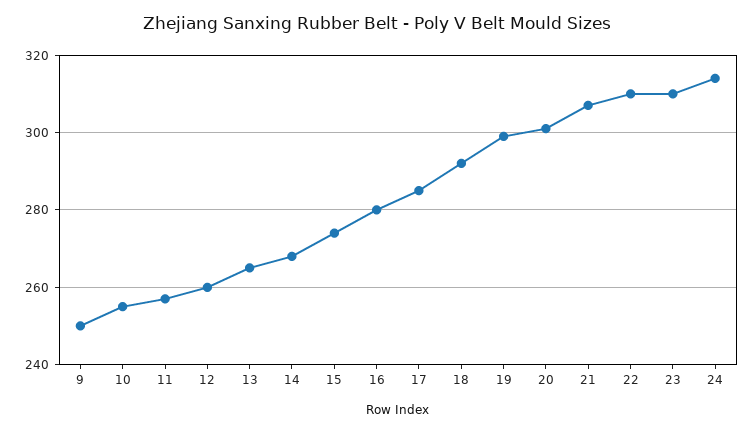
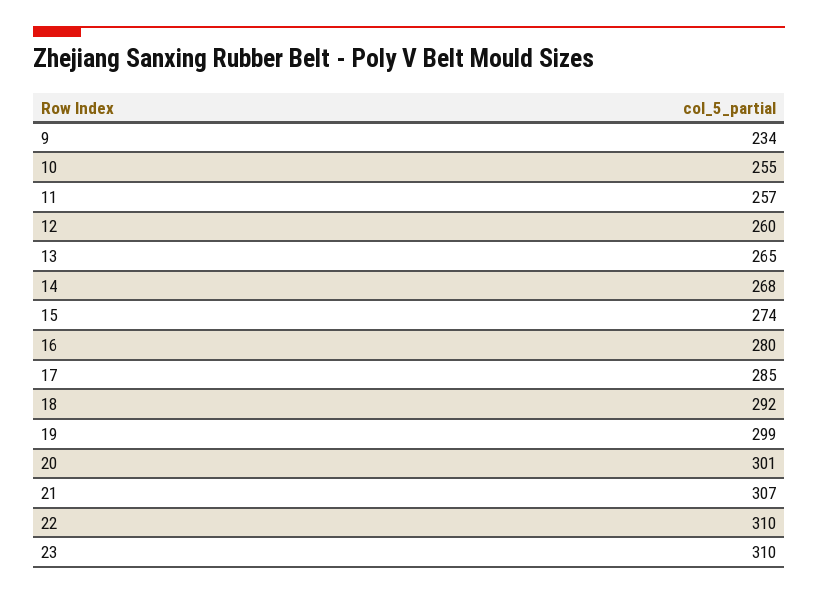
9: 250 -> 234
24: 315 -> none

